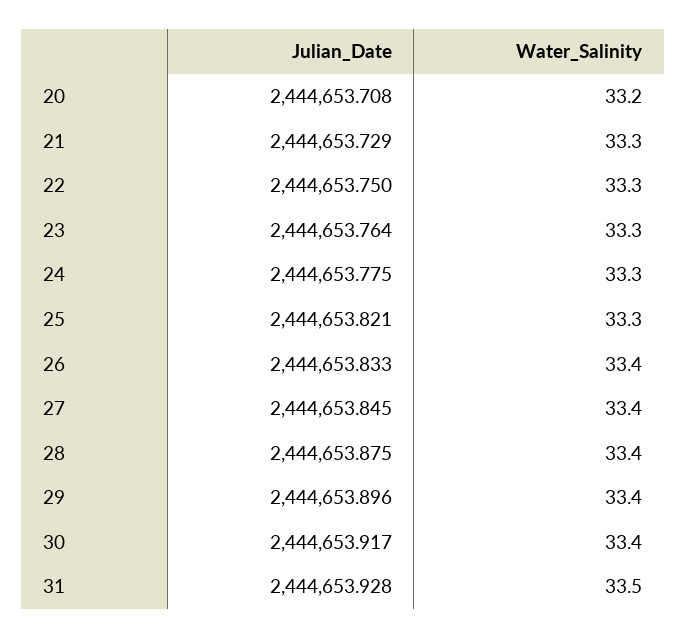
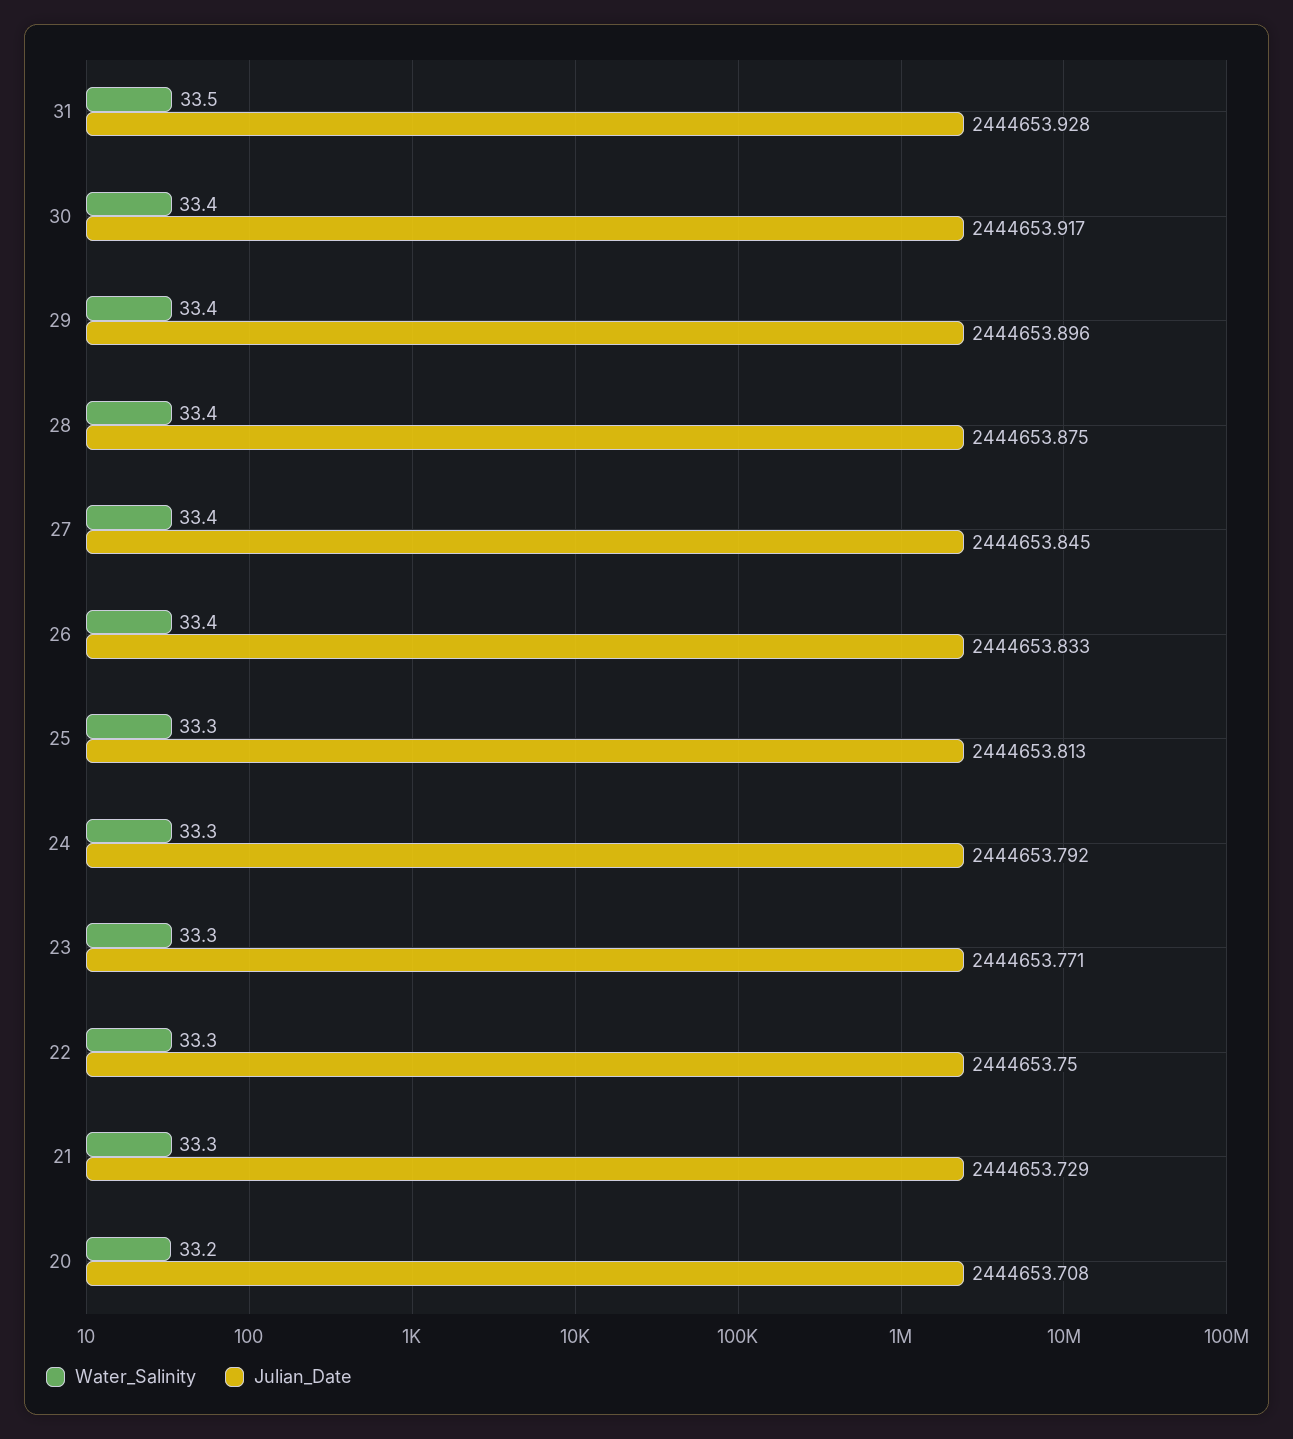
Julian_Date, 23: 2444653.764 -> 2444653.771
Julian_Date, 24: 2444653.775 -> 2444653.792
Julian_Date, 25: 2444653.821 -> 2444653.813

